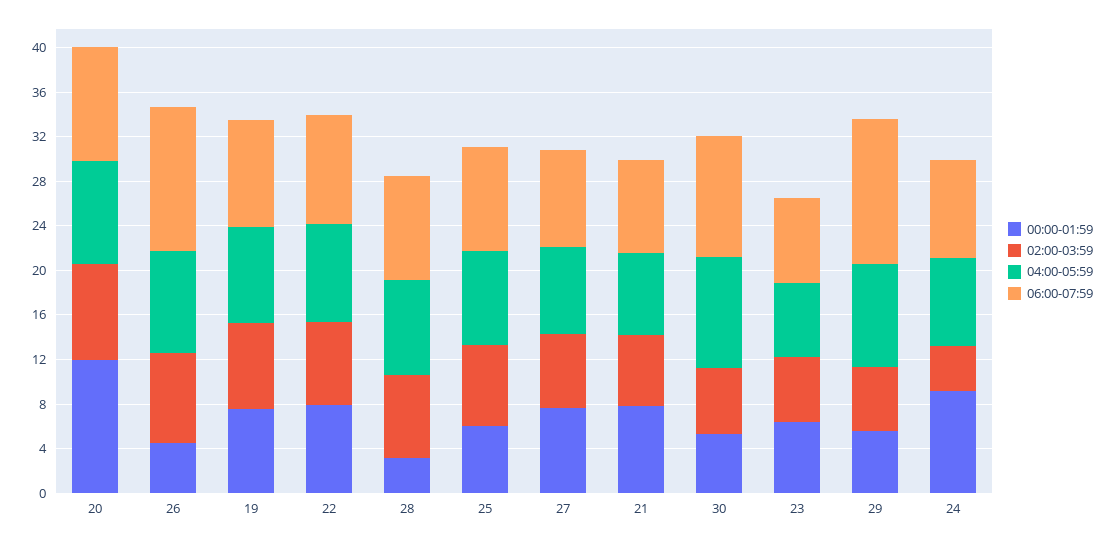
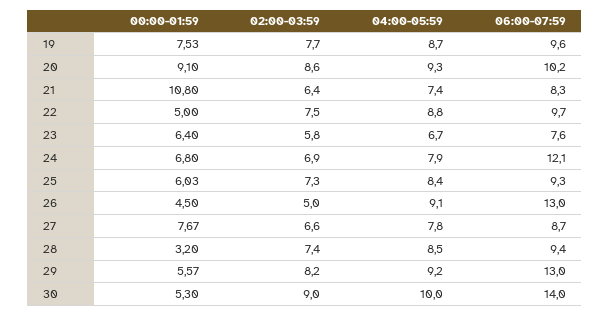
00:00-01:59, 20: 12 -> 9.1
02:00-03:59, 26: 8 -> 5
00:00-01:59, 22: 8 -> 5
00:00-01:59, 21: 8 -> 10.8
02:00-03:59, 30: 6 -> 9
06:00-07:59, 30: 11 -> 14
02:00-03:59, 29: 6 -> 8.2
00:00-01:59, 24: 9 -> 6.8
02:00-03:59, 24: 4 -> 6.9
06:00-07:59, 24: 9 -> 12.1

